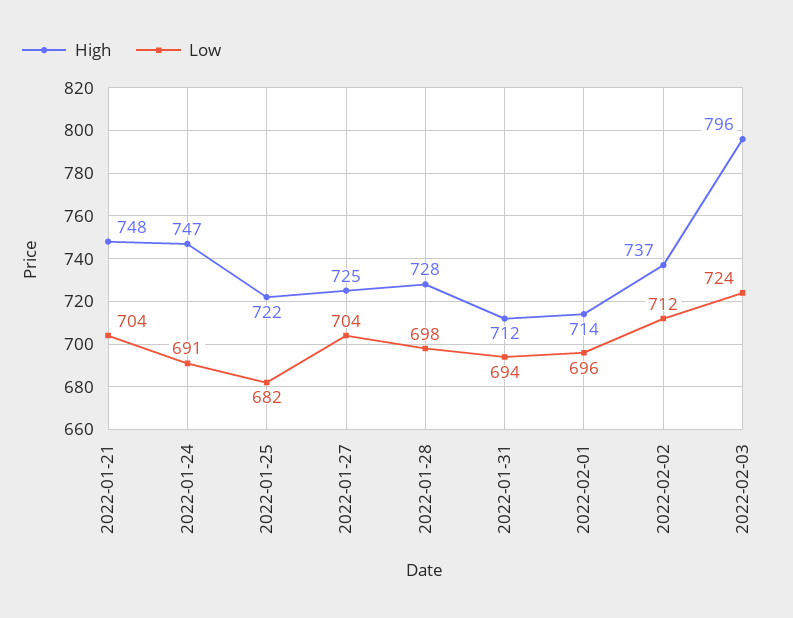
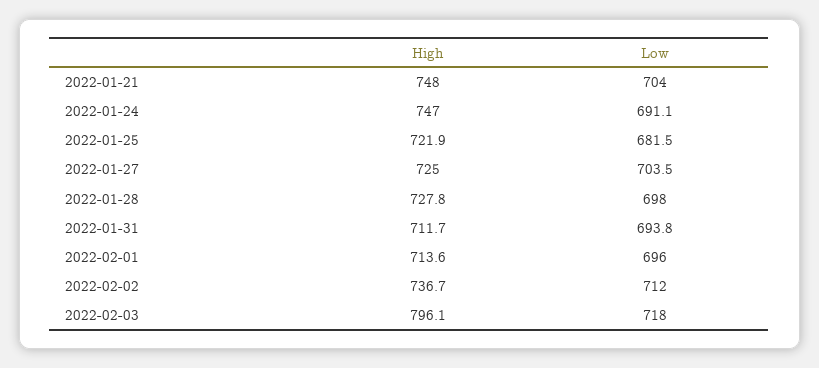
Low, 2022-02-03: 724 -> 718

